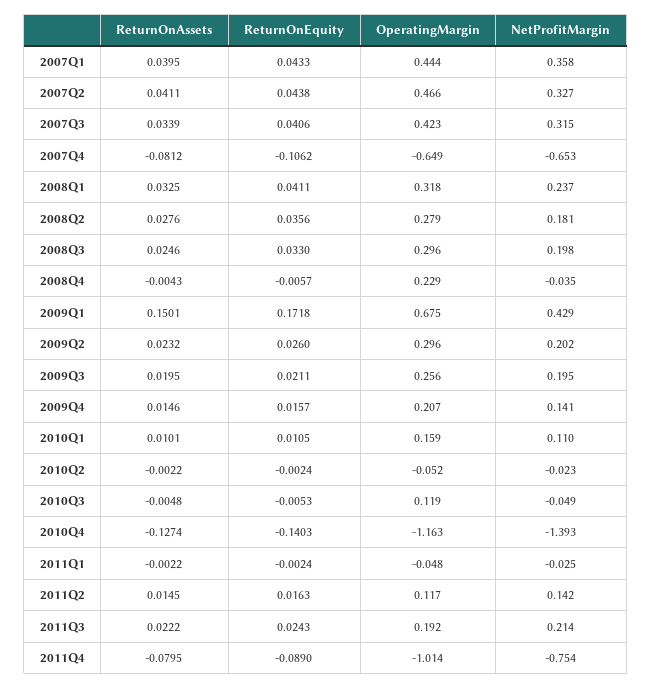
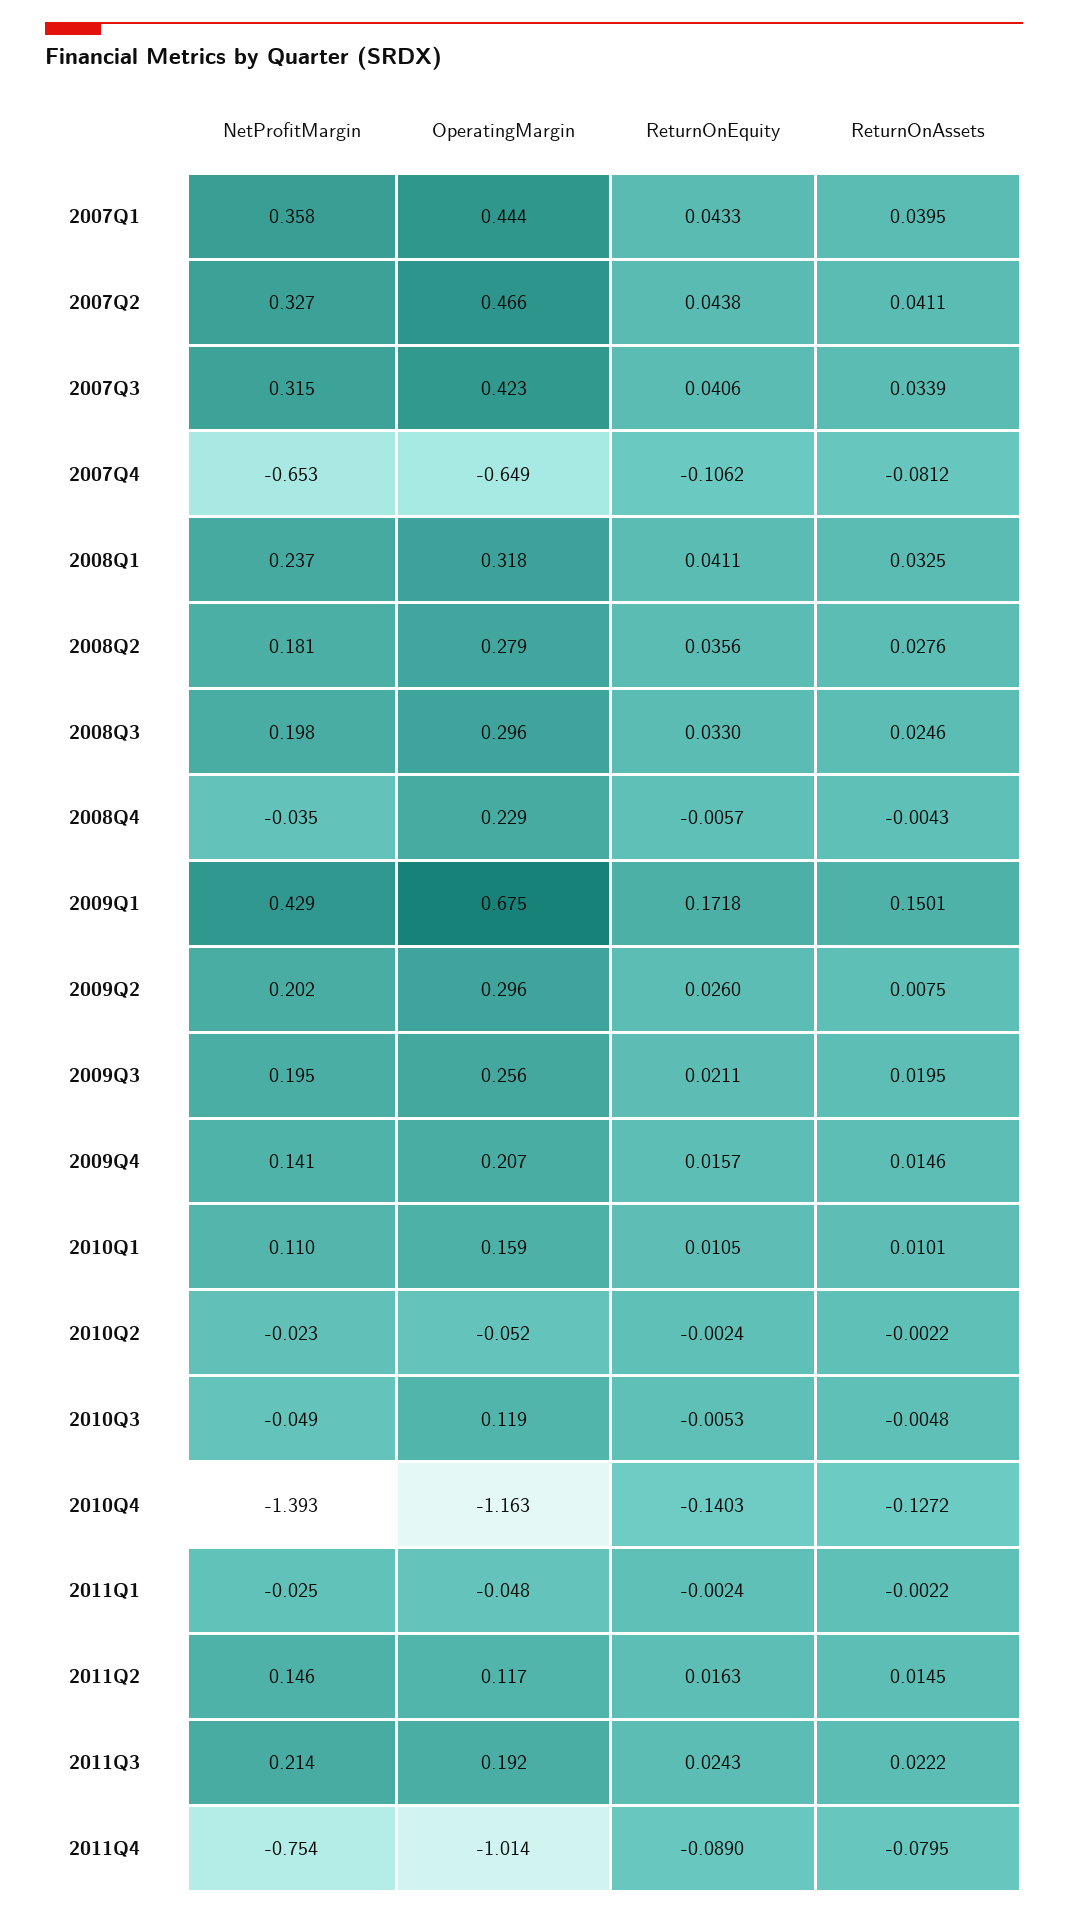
ReturnOnAssets, 2009Q2: 0.0232 -> 0.0075
ReturnOnAssets, 2010Q4: -0.1274 -> -0.1272
NetProfitMargin, 2011Q2: 0.142 -> 0.146

